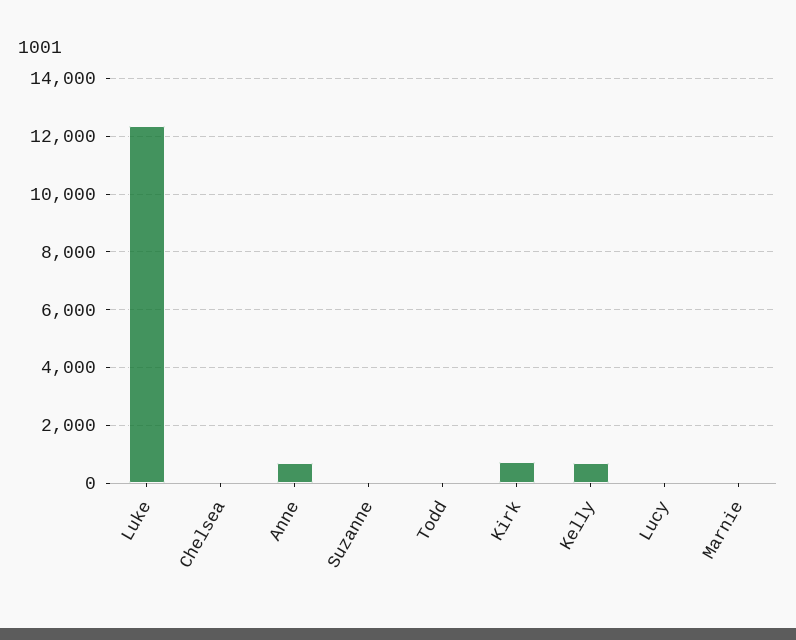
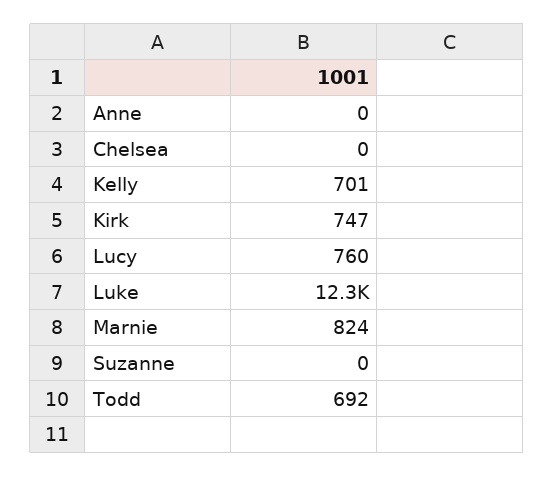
Anne: 750 -> 0
Todd: 0 -> 692
Lucy: 0 -> 760
Marnie: 0 -> 824

